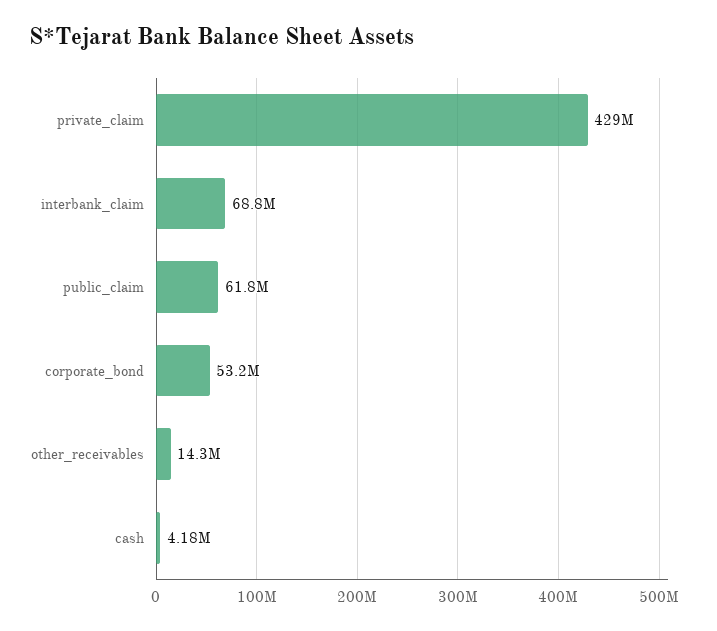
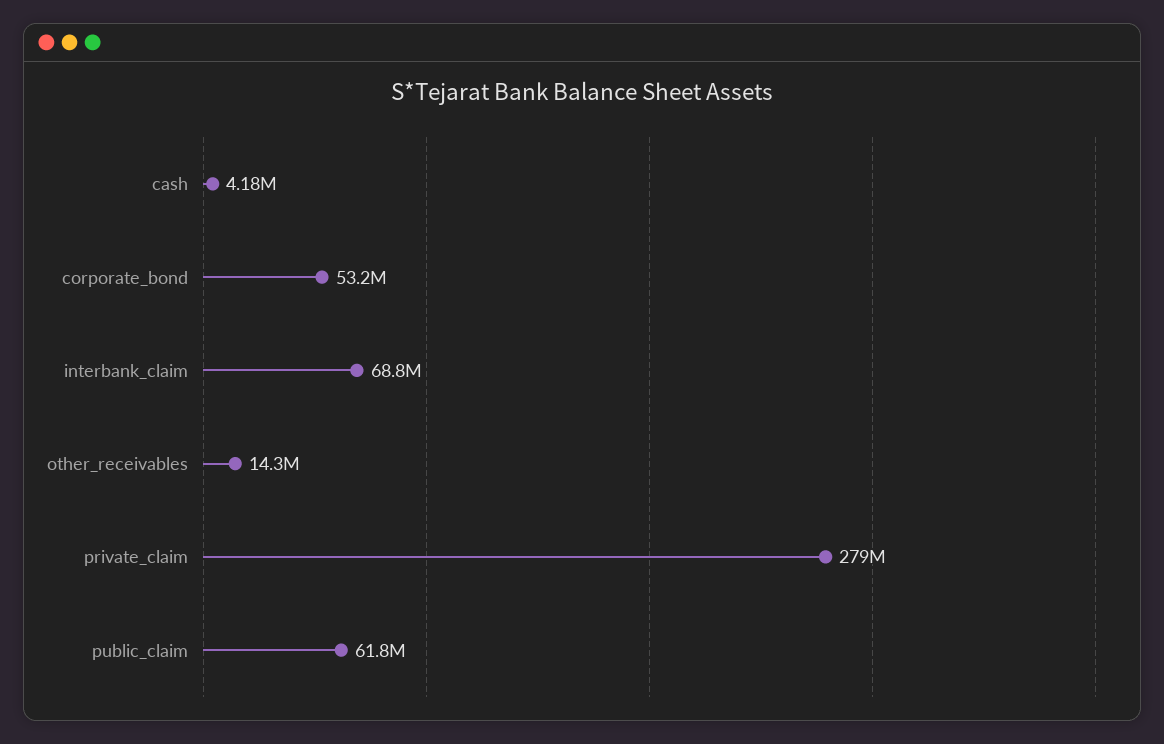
private_claim: 429000000 -> 279000000

